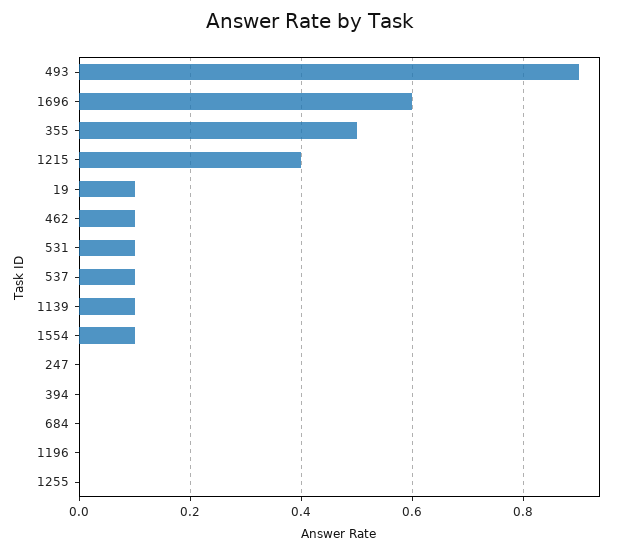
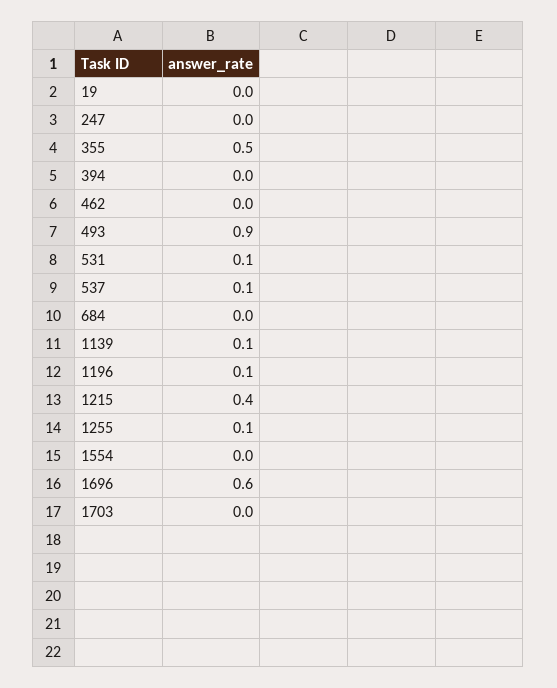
19: 0.1 -> 0
462: 0.1 -> 0
1554: 0.1 -> 0
1196: 0 -> 0.1
1255: 0 -> 0.1
1703: none -> 0

